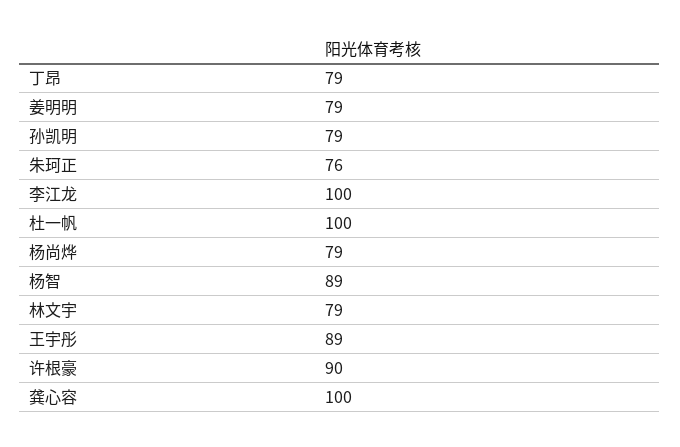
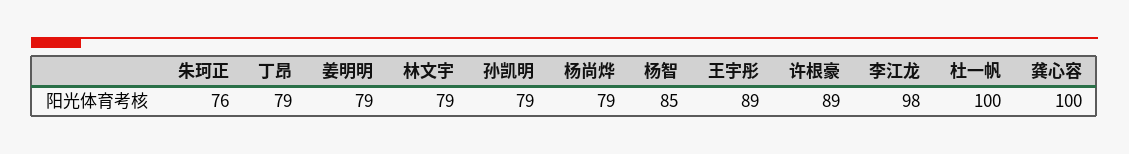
李江龙: 100 -> 98
杨智: 89 -> 85
许根豪: 90 -> 89

